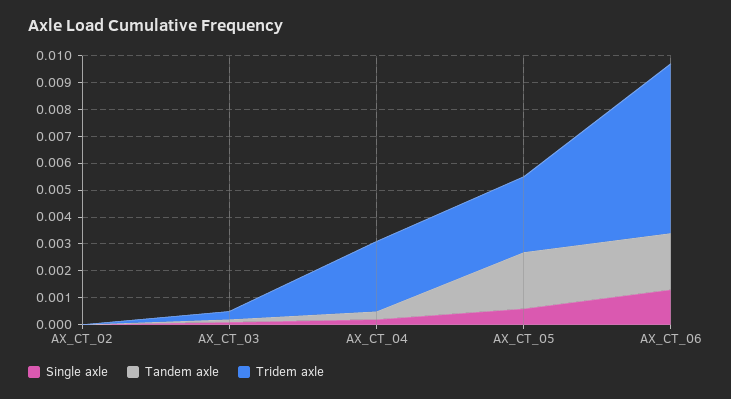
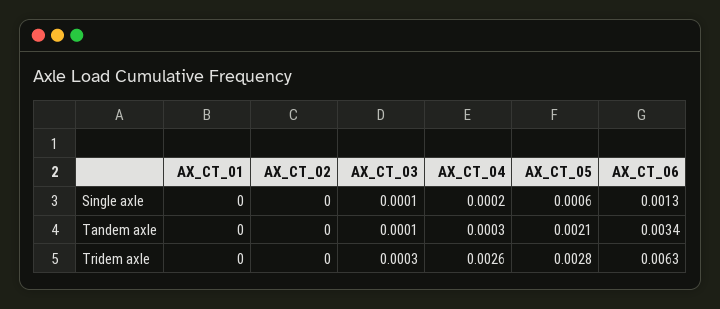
Tandem axle, AX_CT_06: 0.002 -> 0.0034
Single axle, AX_CT_01: none -> 0
Tandem axle, AX_CT_01: none -> 0
Tridem axle, AX_CT_01: none -> 0

